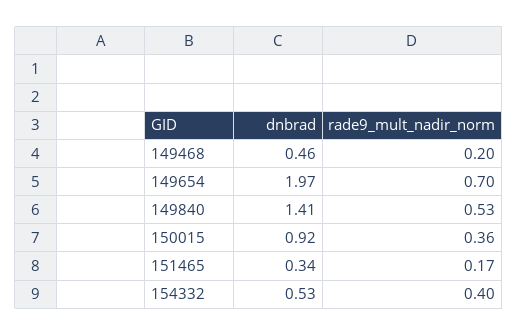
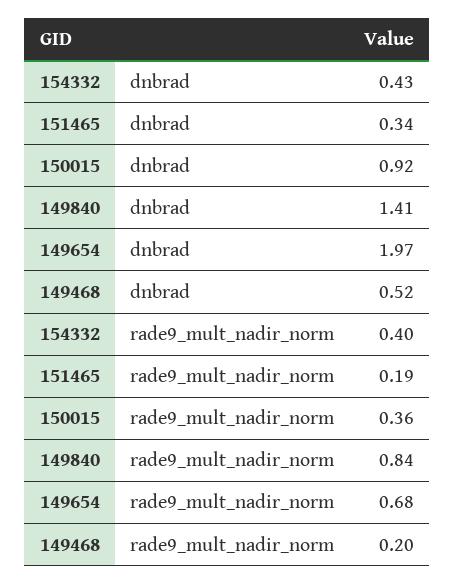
dnbrad, 149468: 0.46 -> 0.52
rade9_mult_nadir_norm, 149654: 0.7 -> 0.68
rade9_mult_nadir_norm, 149840: 0.53 -> 0.84
rade9_mult_nadir_norm, 151465: 0.17 -> 0.19
dnbrad, 154332: 0.53 -> 0.43

